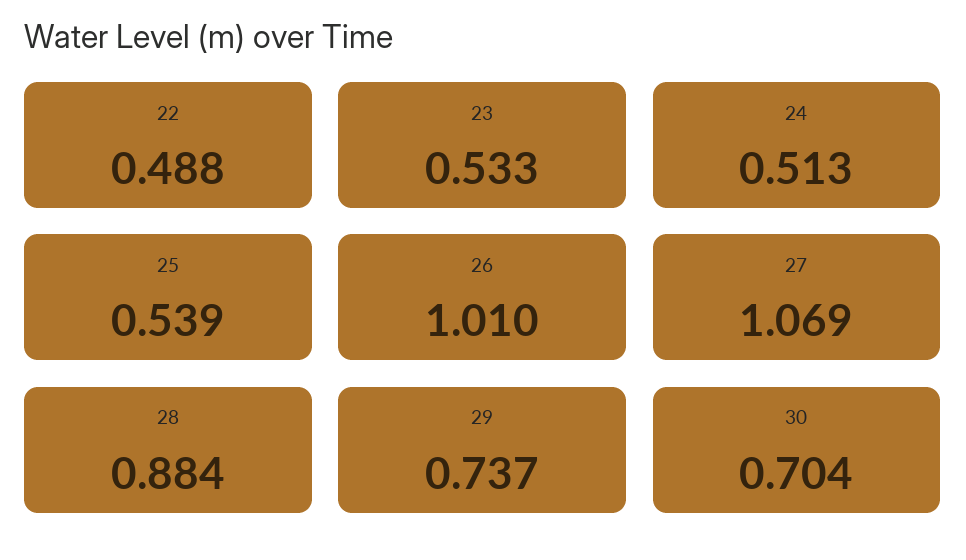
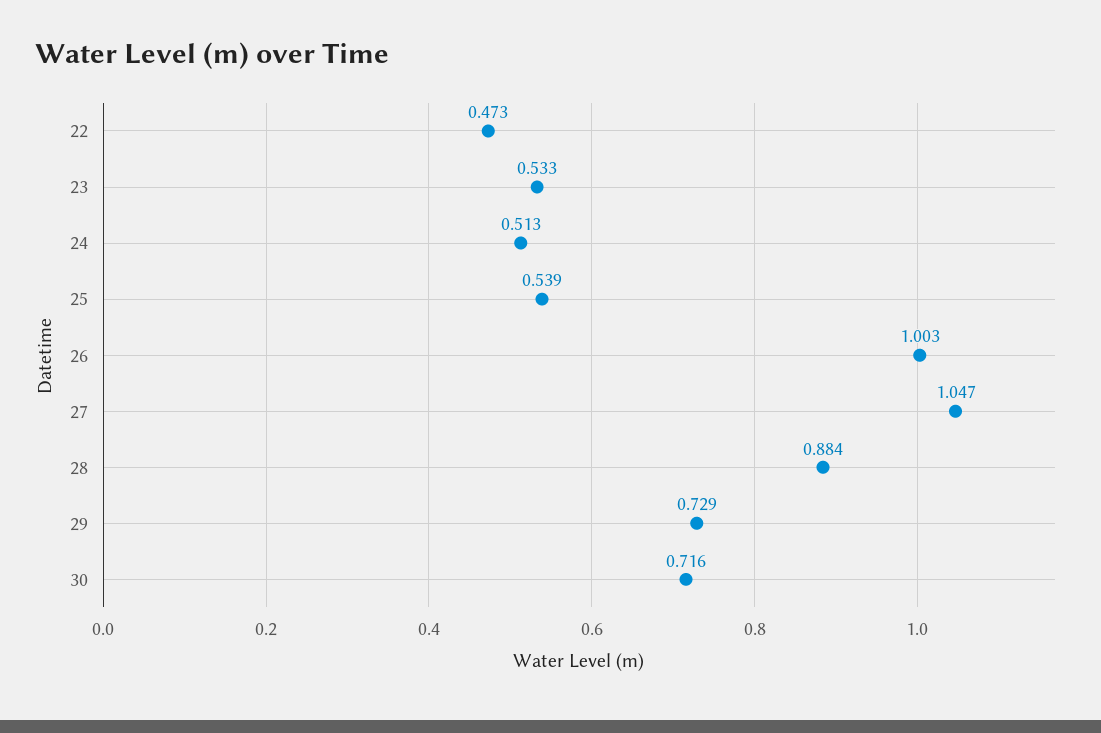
22: 0.488 -> 0.473
26: 1.01 -> 1.003
27: 1.069 -> 1.047
29: 0.737 -> 0.729
30: 0.704 -> 0.716

